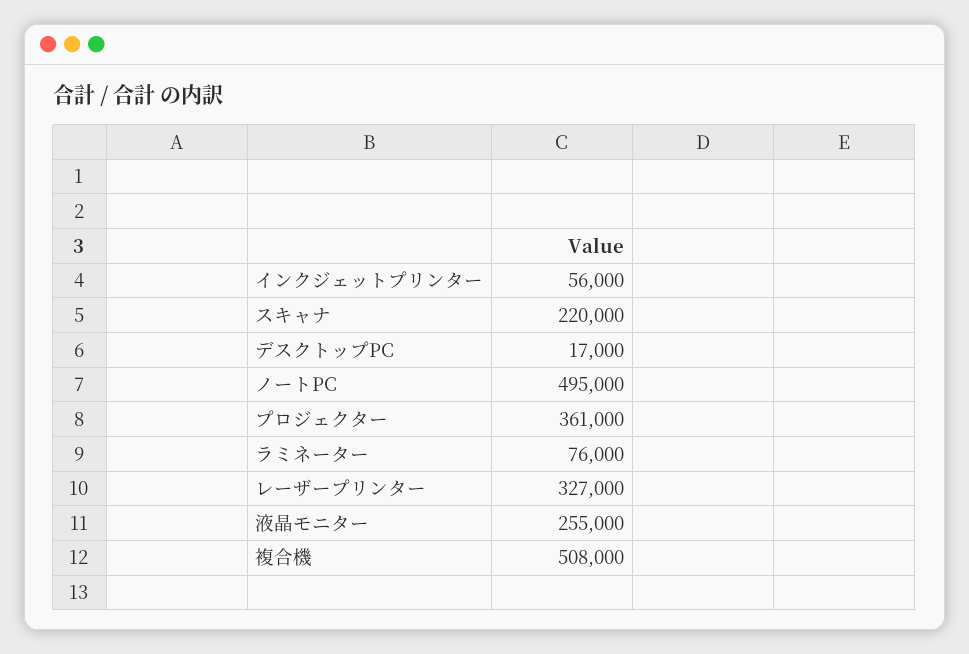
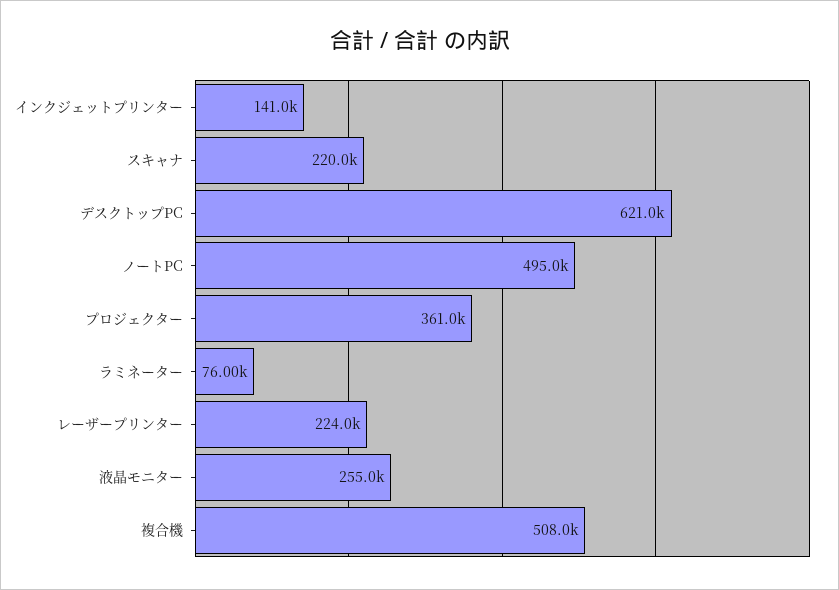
インクジェットプリンター: 56000 -> 141000
デスクトップPC: 17000 -> 621000
レーザープリンター: 327000 -> 224000

